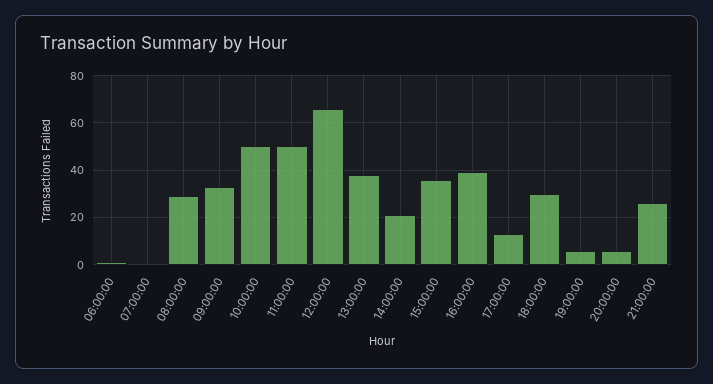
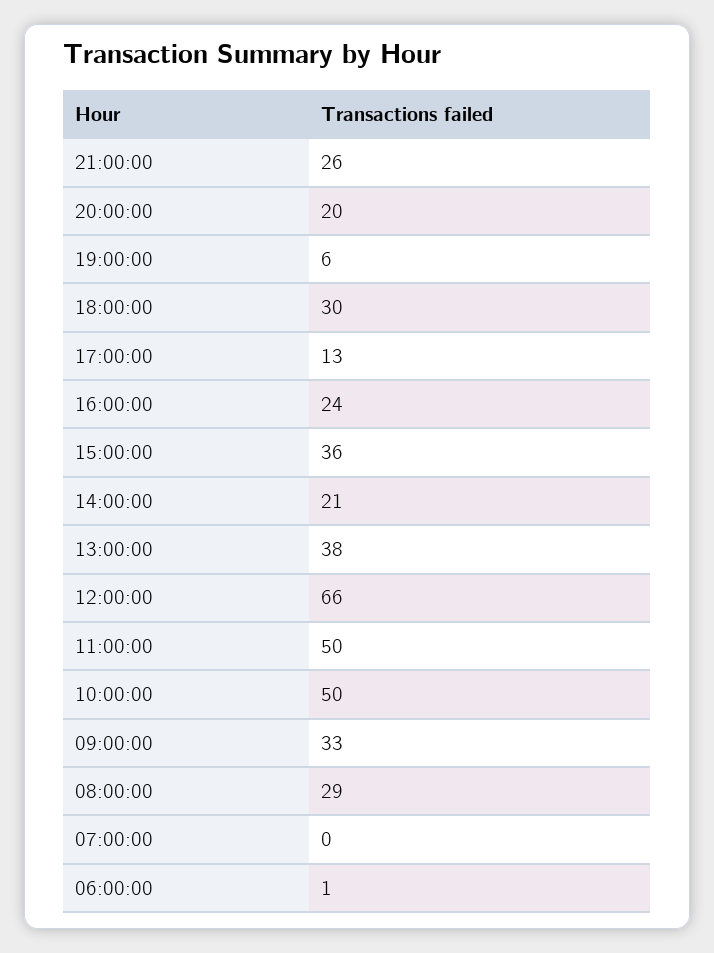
16:00:00: 40 -> 24
20:00:00: 5 -> 20

